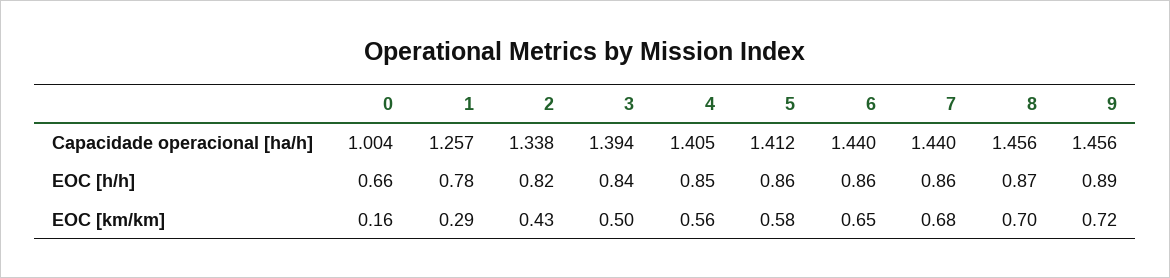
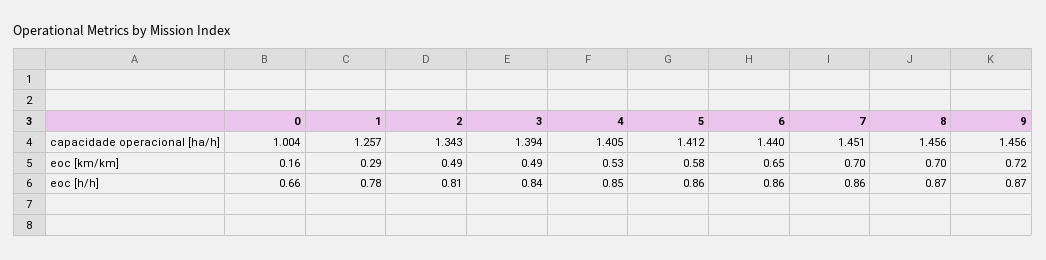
2, Capacidade operacional [ha/h]: 1.338 -> 1.343
7, Capacidade operacional [ha/h]: 1.44 -> 1.451
2, EOC [h/h]: 0.82 -> 0.81
9, EOC [h/h]: 0.89 -> 0.87
2, EOC [km/km]: 0.43 -> 0.49
3, EOC [km/km]: 0.5 -> 0.49
4, EOC [km/km]: 0.56 -> 0.53
7, EOC [km/km]: 0.68 -> 0.7

